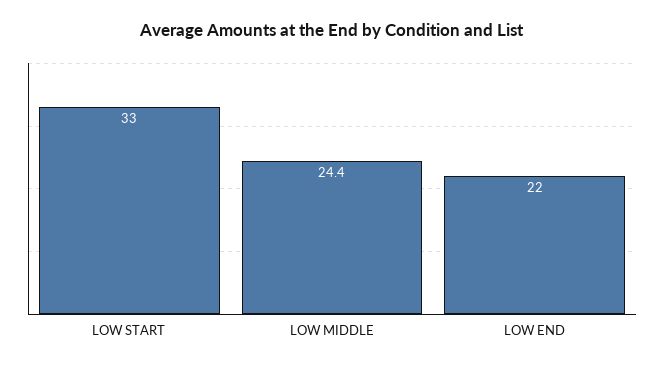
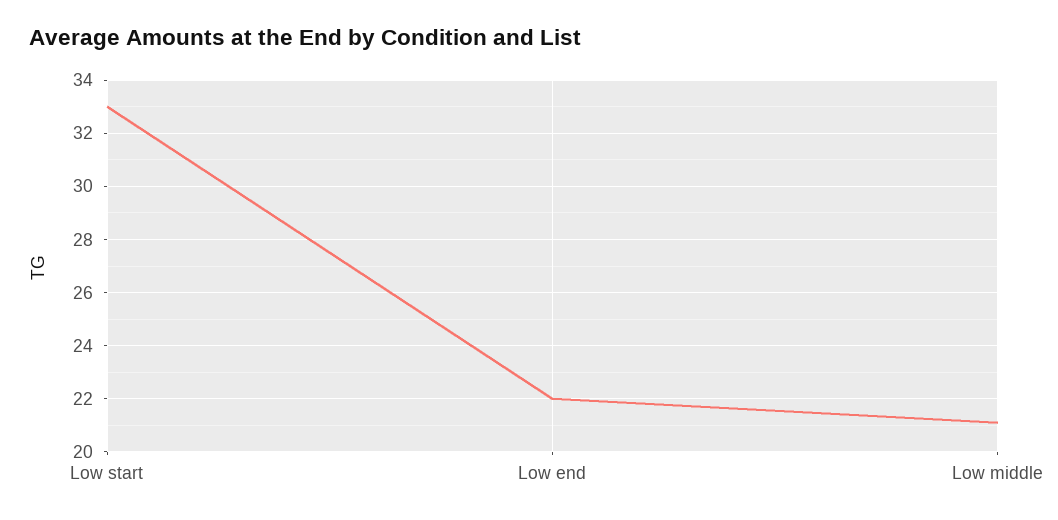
LOW MIDDLE: 24.4 -> 21

